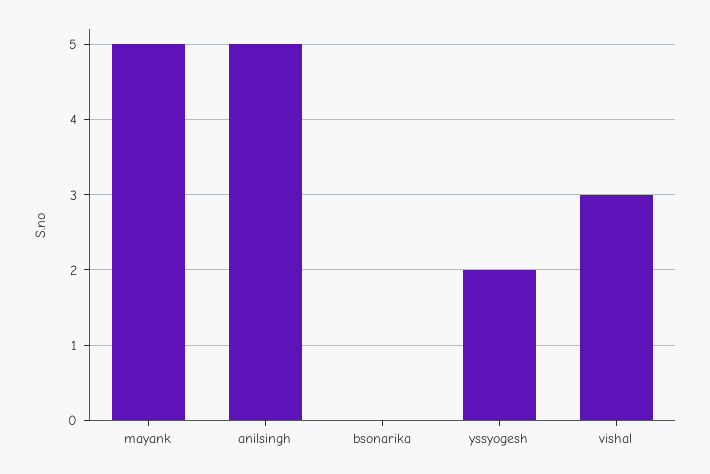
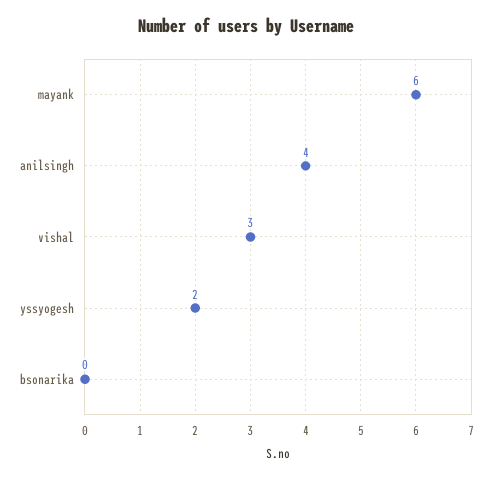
mayank: 5 -> 6
anilsingh: 5 -> 4

